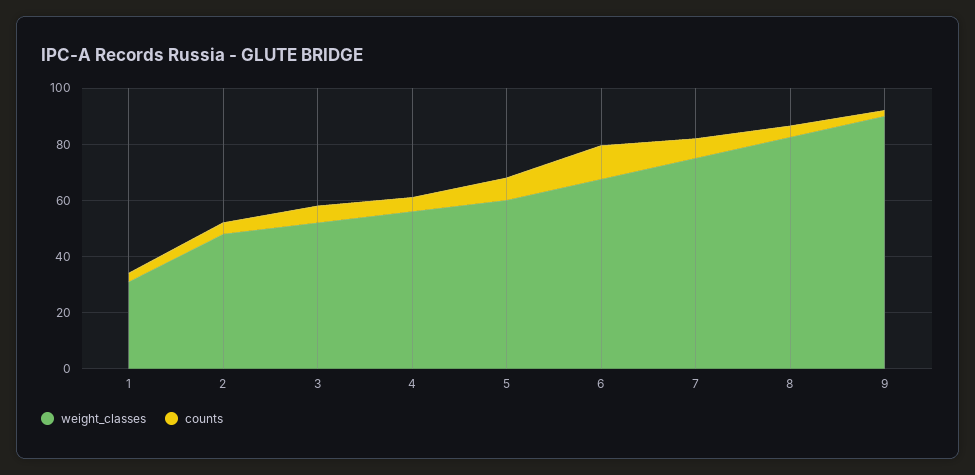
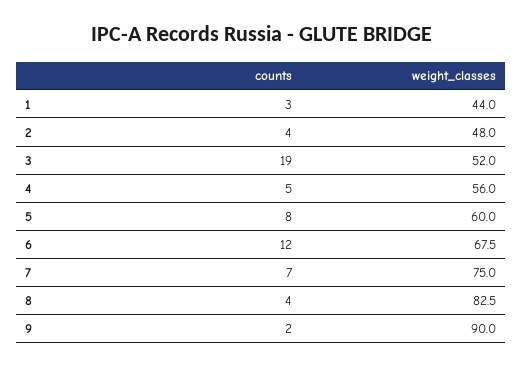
weight_classes, 1: 30 -> 44
counts, 3: 5 -> 19

